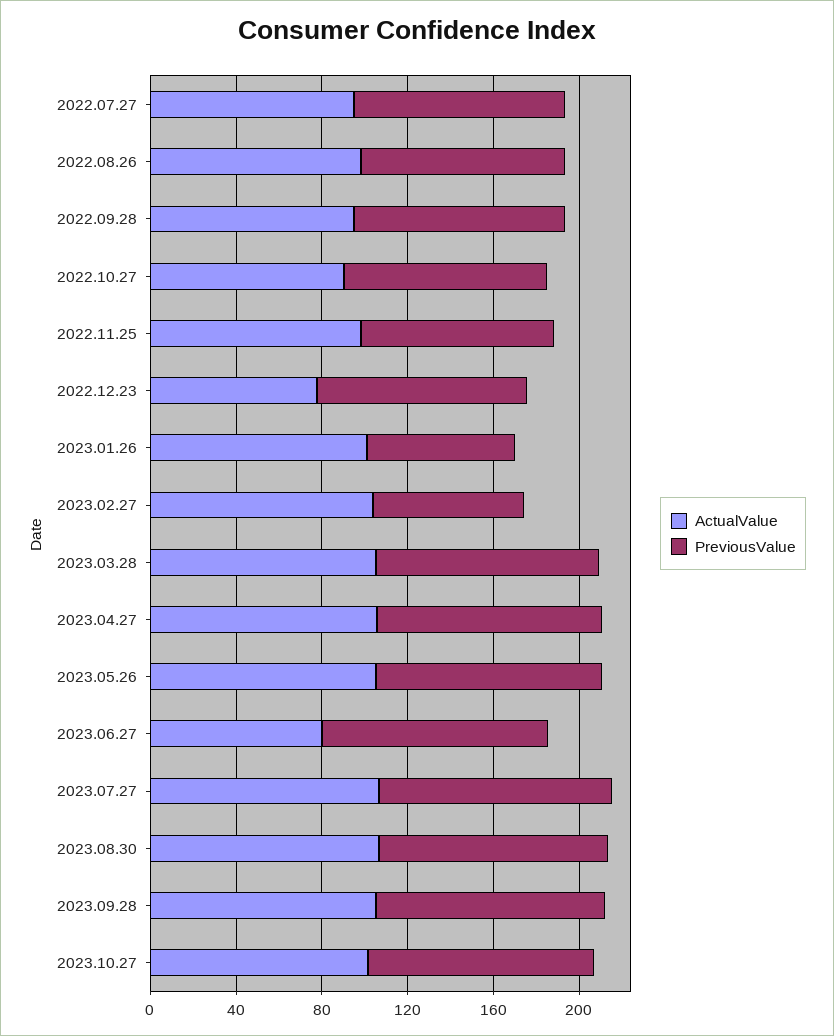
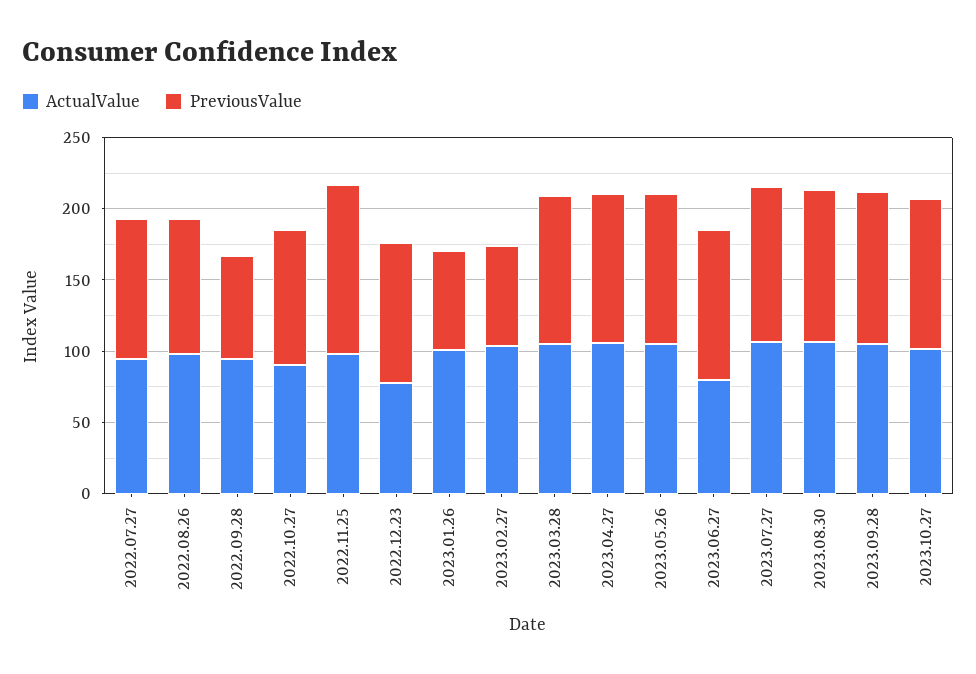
PreviousValue, 2022.09.28: 100 -> 70
PreviousValue, 2022.11.25: 90 -> 120

